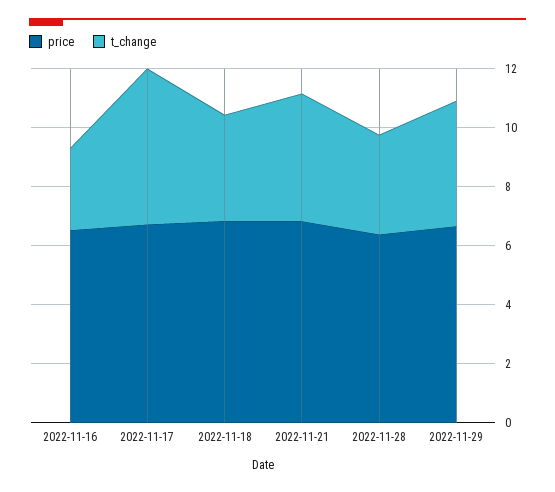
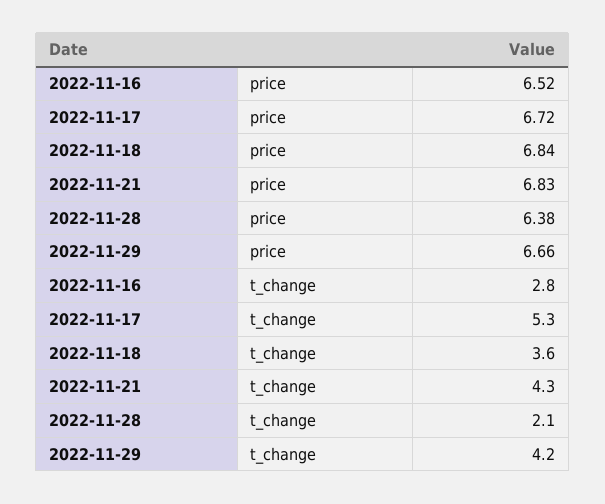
t_change, 2022-11-28: 3.5 -> 2.1

